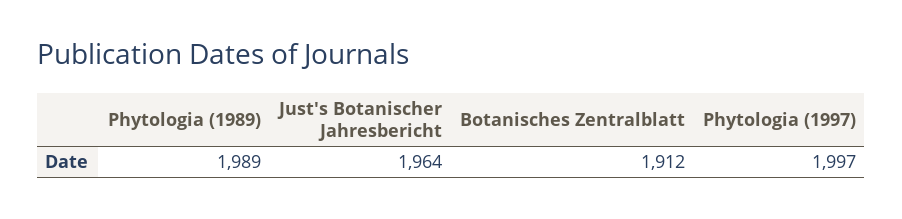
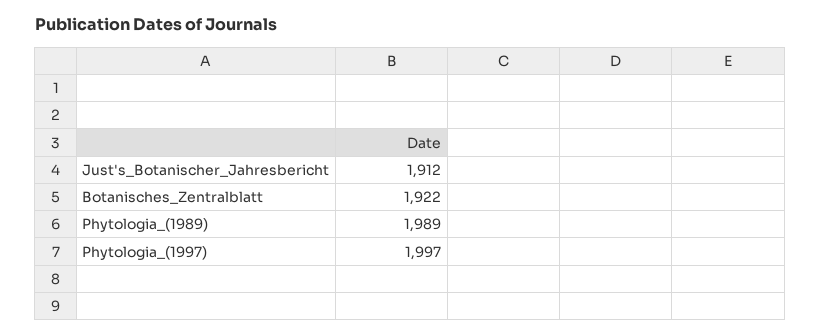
Just's Botanischer Jahresbericht: 1964 -> 1912
Botanisches Zentralblatt: 1912 -> 1922

